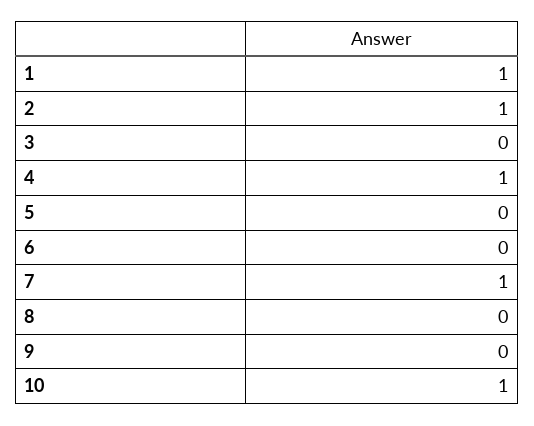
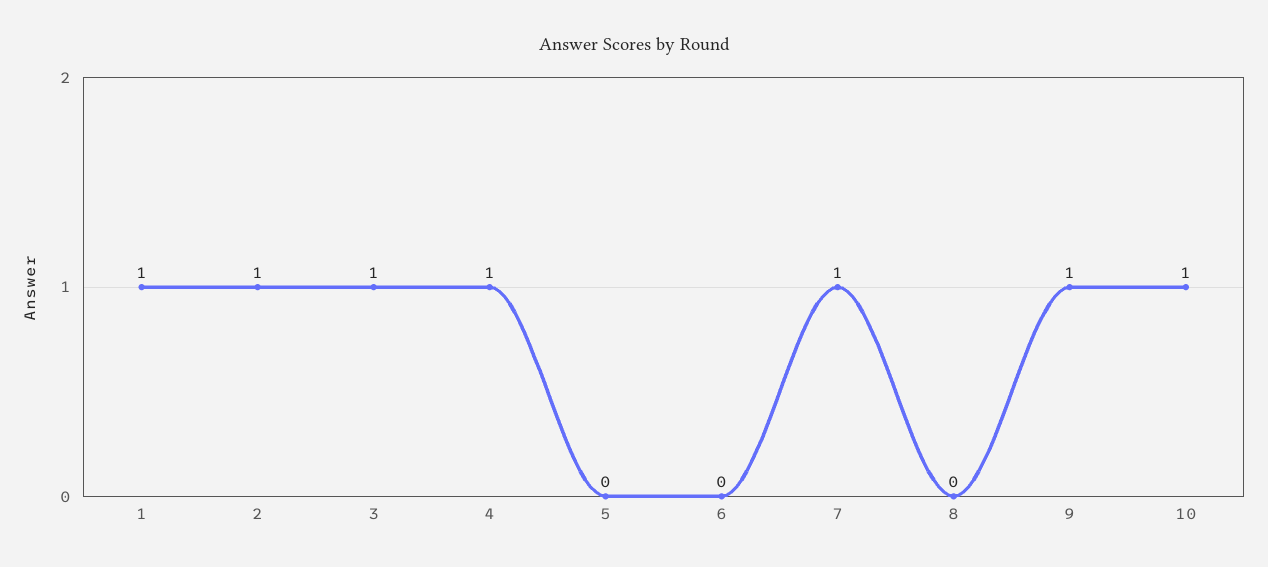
3: 0 -> 1
9: 0 -> 1

